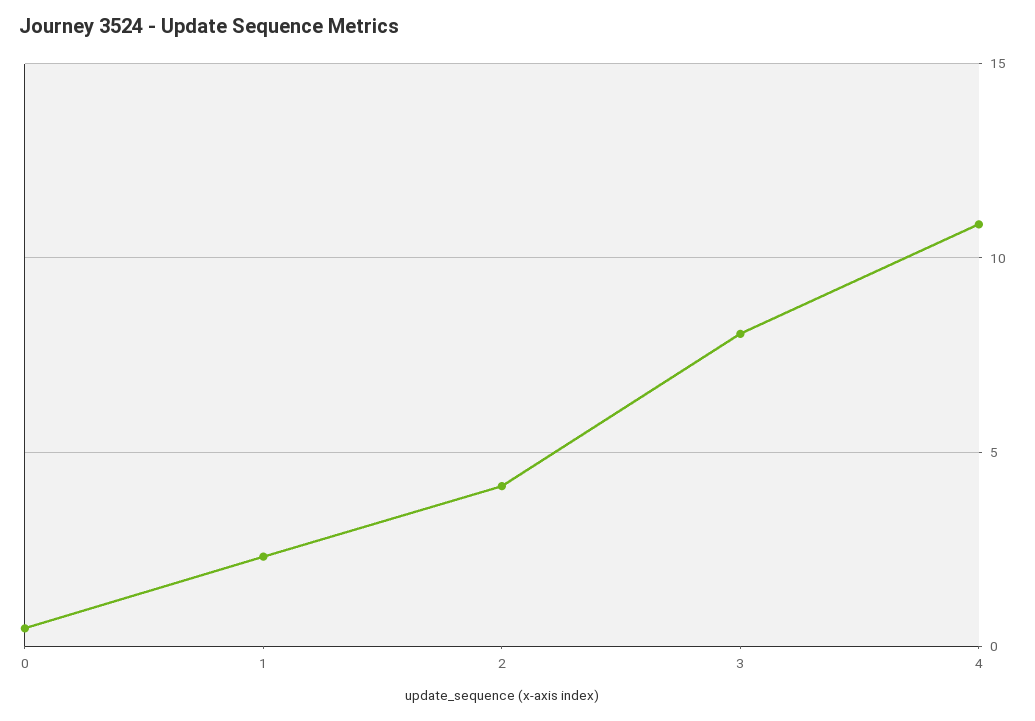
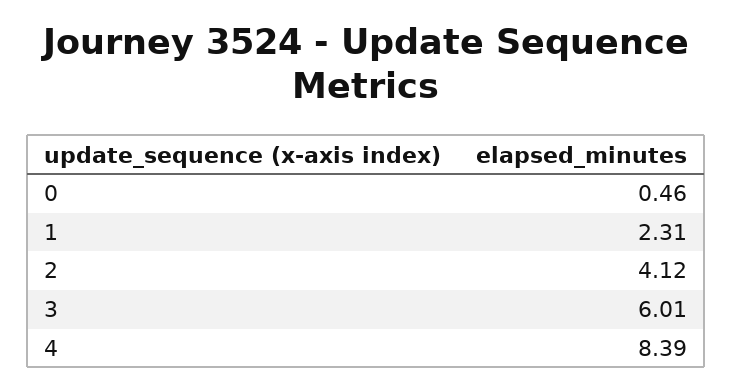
3: 8 -> 6.01
4: 11 -> 8.39

